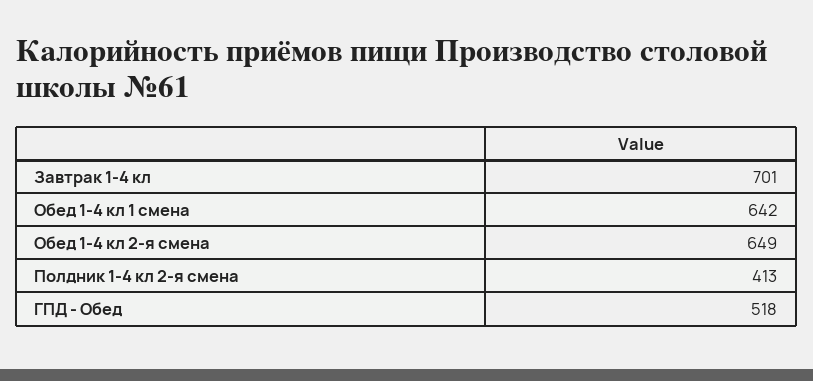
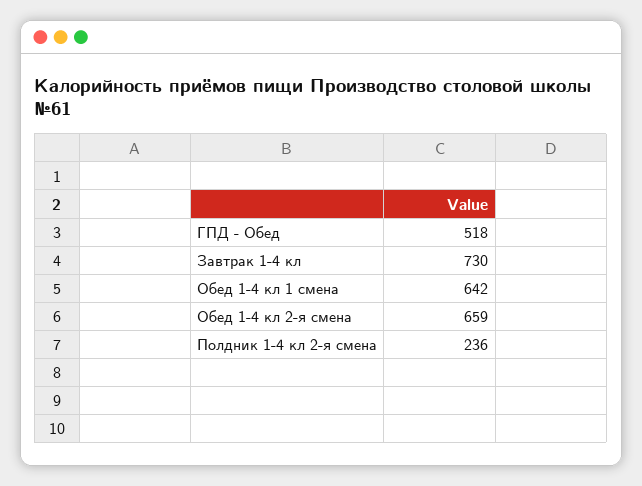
Завтрак 1-4 кл: 701 -> 730
Обед 1-4 кл 2-я смена: 649 -> 659
Полдник 1-4 кл 2-я смена: 413 -> 236

